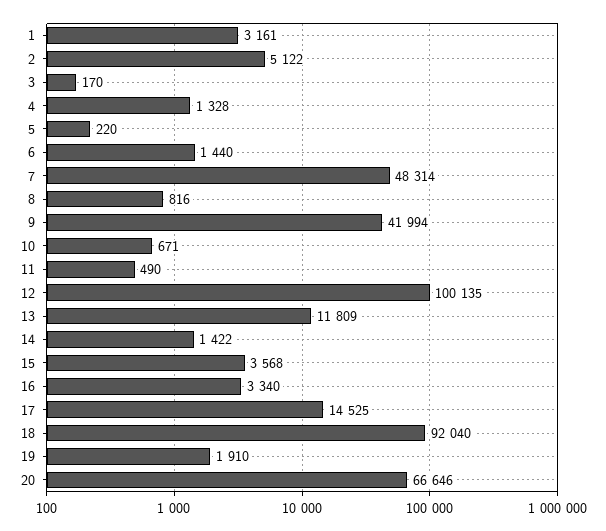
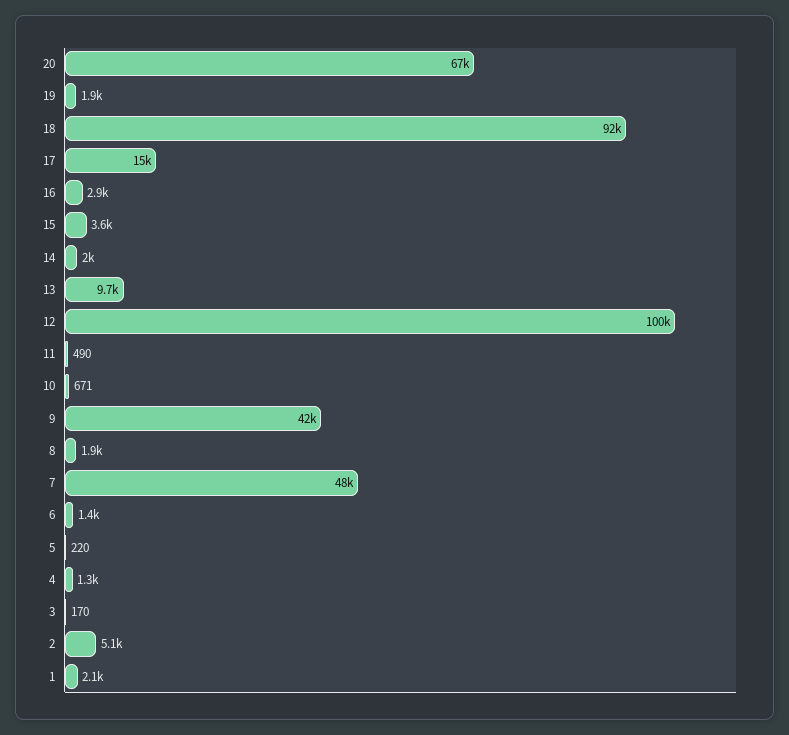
1: 3161 -> 2100
8: 816 -> 1900
13: 11809 -> 9700
14: 1422 -> 2000
16: 3340 -> 2900

